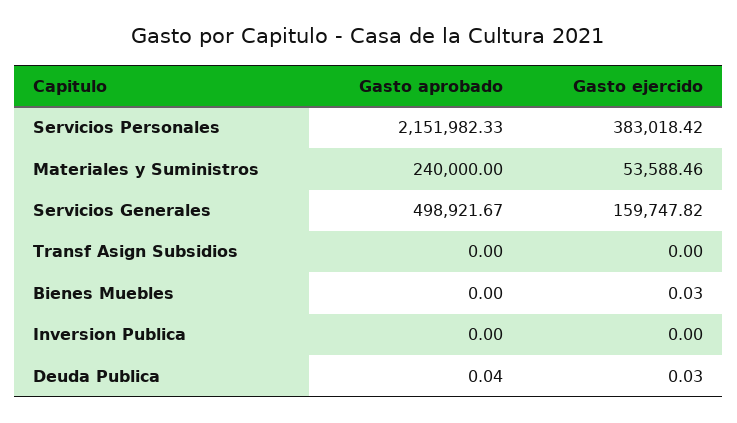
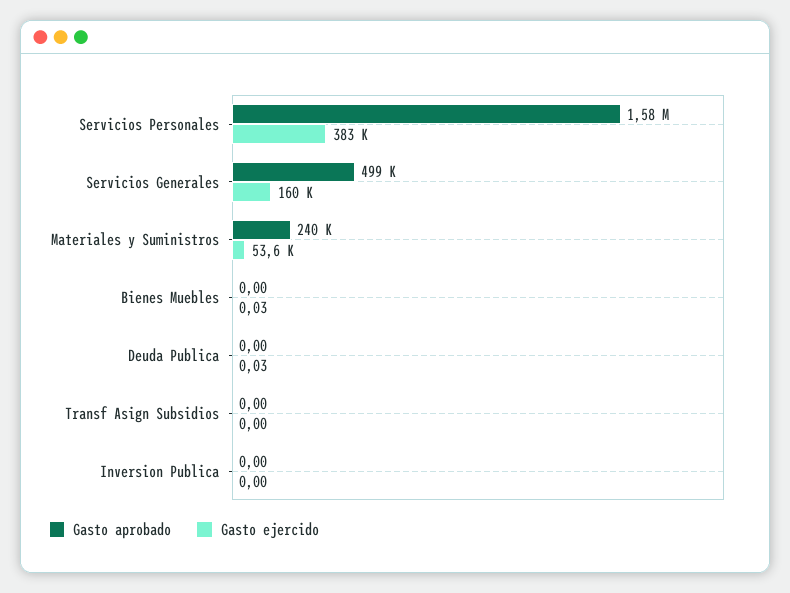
Gasto aprobado, Servicios Personales: 2151982.33 -> 1580000
Gasto aprobado, Deuda Publica: 0.04 -> 0

